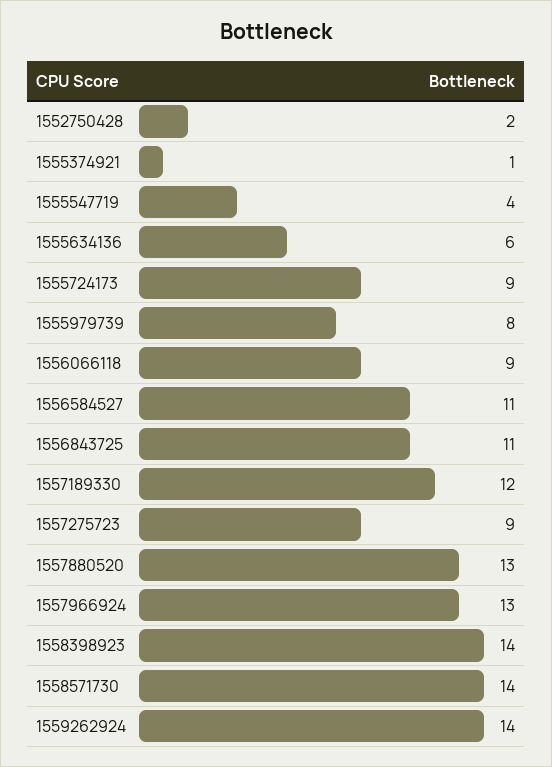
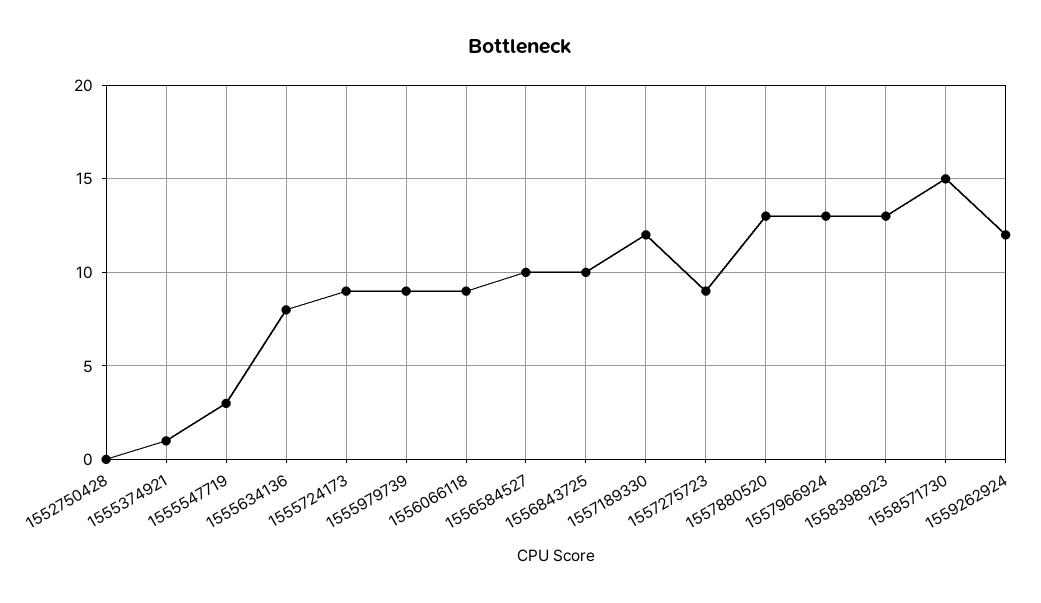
1552750428: 2 -> 0
1555547719: 4 -> 3
1555634136: 6 -> 8
1555979739: 8 -> 9
1556584527: 11 -> 10
1556843725: 11 -> 10
1558398923: 14 -> 13
1558571730: 14 -> 15
1559262924: 14 -> 12

